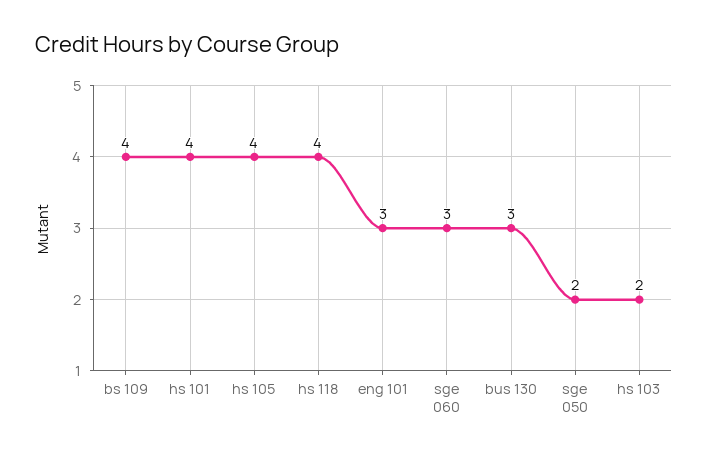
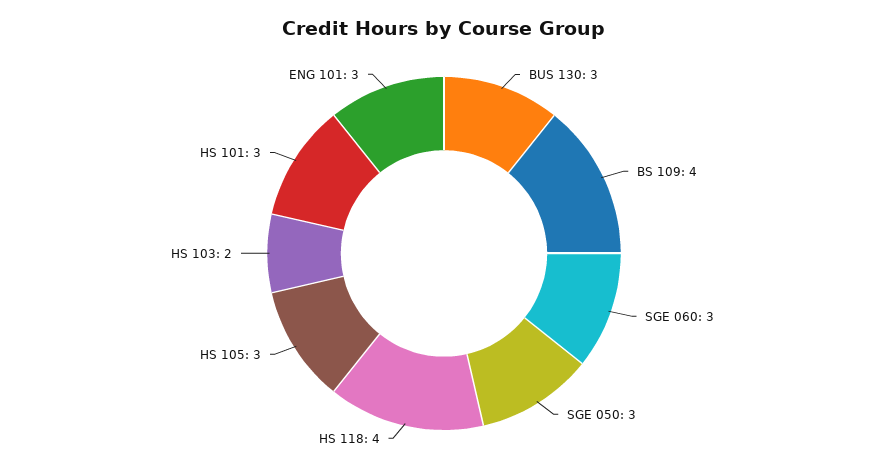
hs 101: 4 -> 3
hs 105: 4 -> 3
sge 050: 2 -> 3

